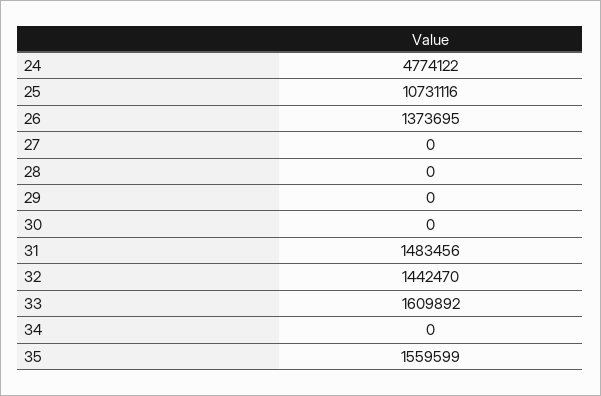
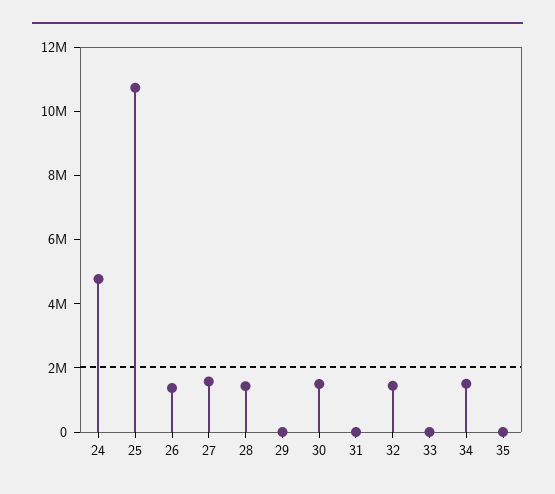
27: 0 -> 1500000
28: 0 -> 1500000
30: 0 -> 1500000
31: 1483456 -> 0
33: 1609892 -> 0
34: 0 -> 1500000
35: 1559599 -> 0

